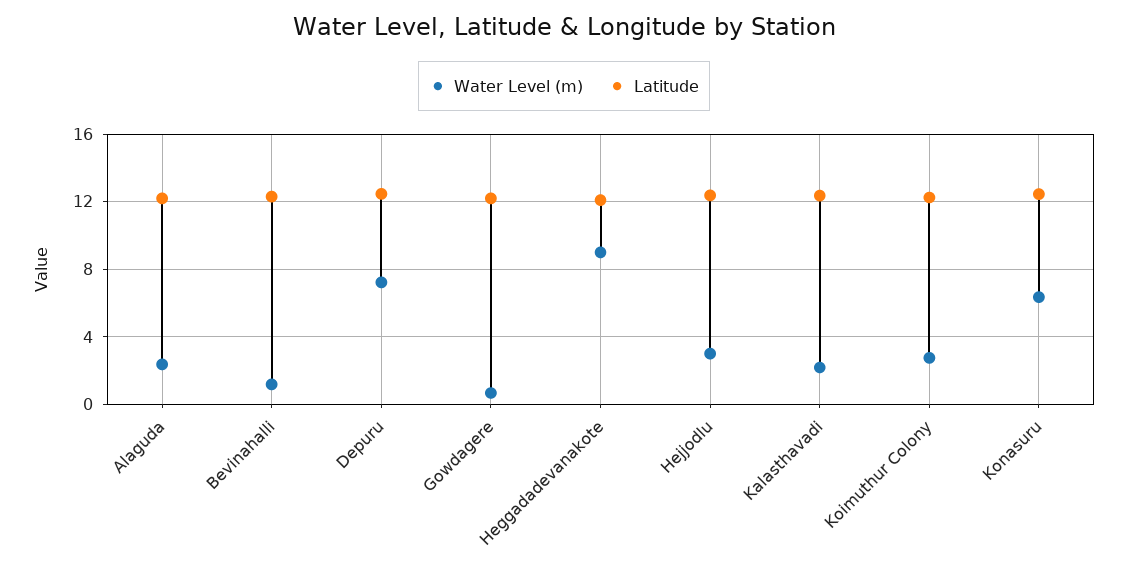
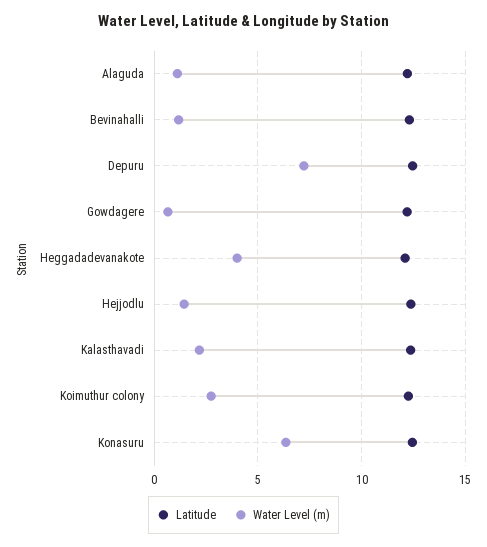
Water Level (m), Alaguda: 2.5 -> 1
Water Level (m), Heggadadevanakote: 9 -> 4
Water Level (m), Hejjodlu: 3 -> 1.5

